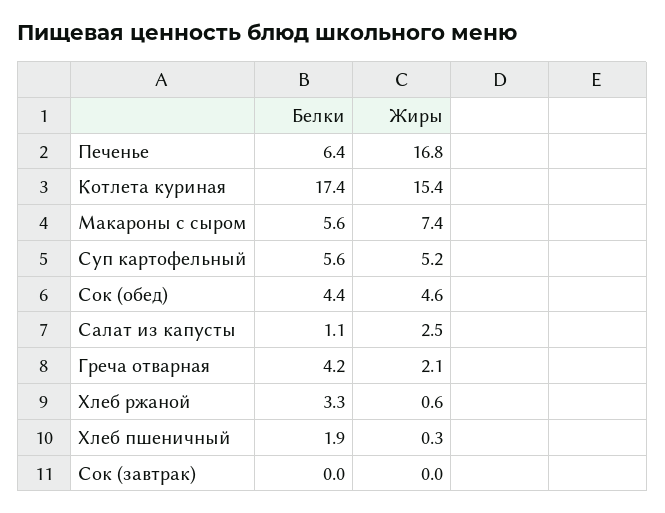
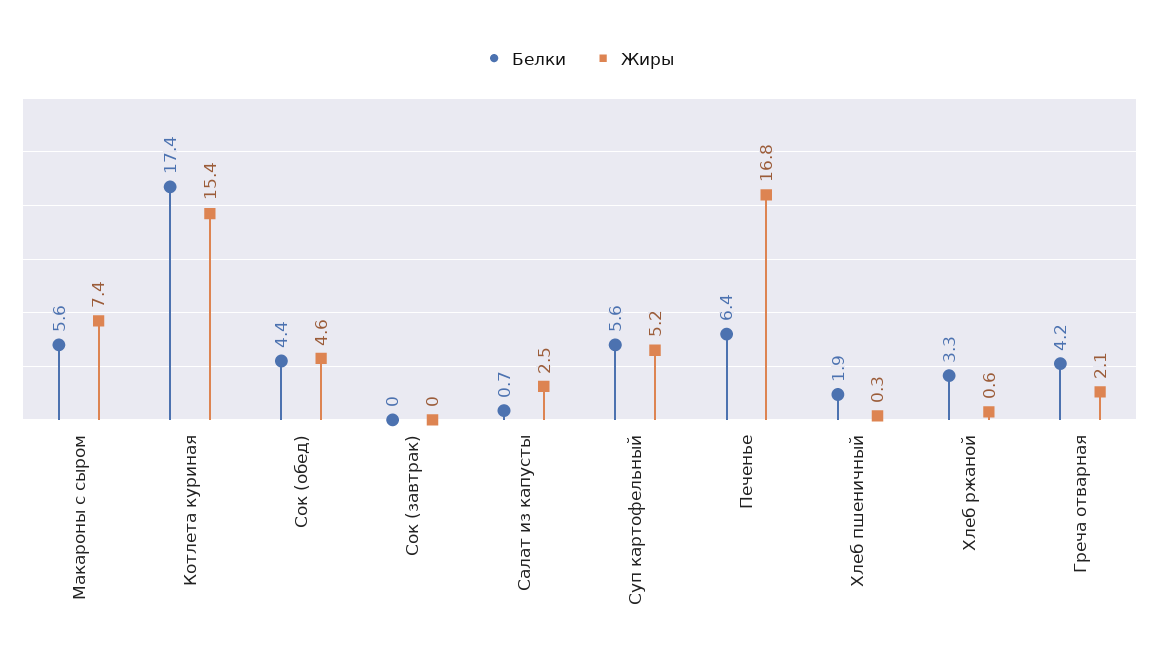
Белки, Салат из капусты: 1.1 -> 0.7

